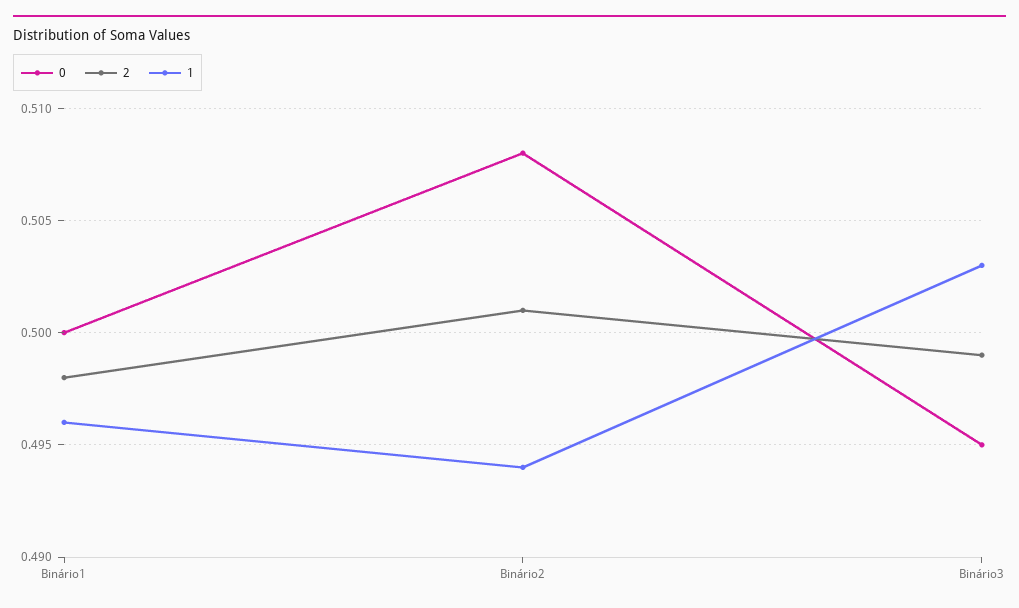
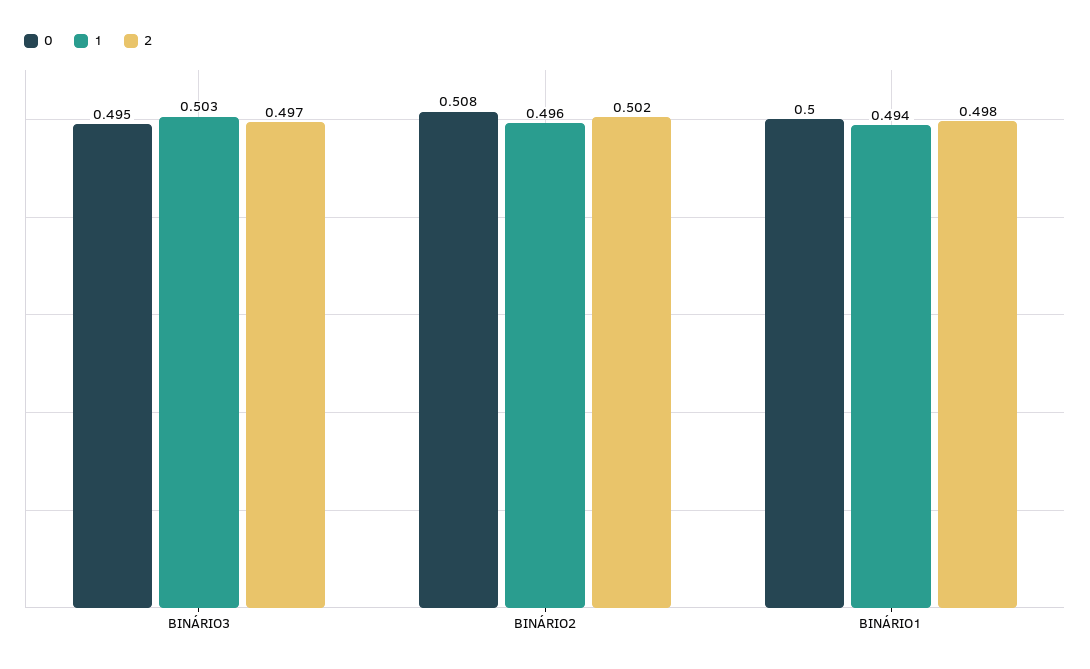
1, Binário1: 0.496 -> 0.494
2, Binário2: 0.501 -> 0.502
1, Binário2: 0.494 -> 0.496
2, Binário3: 0.499 -> 0.497

